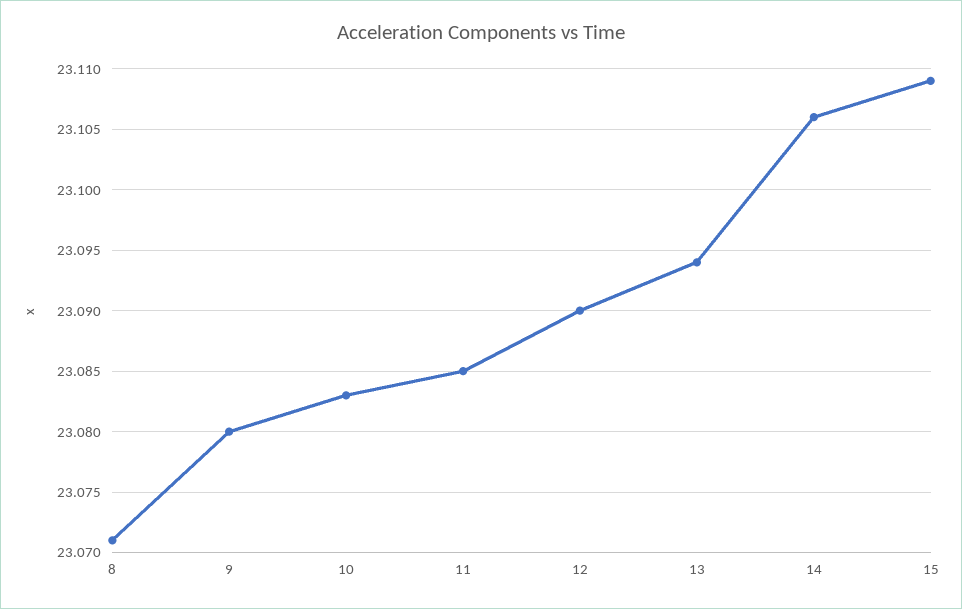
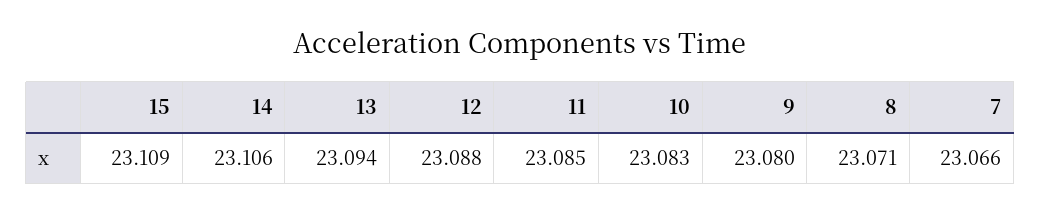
12: 23.09 -> 23.088
7: none -> 23.066

